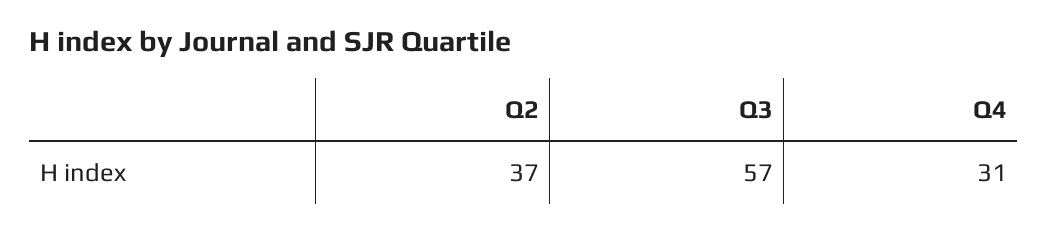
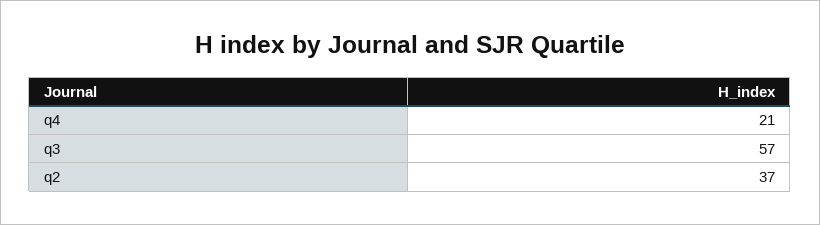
Q4: 31 -> 21

